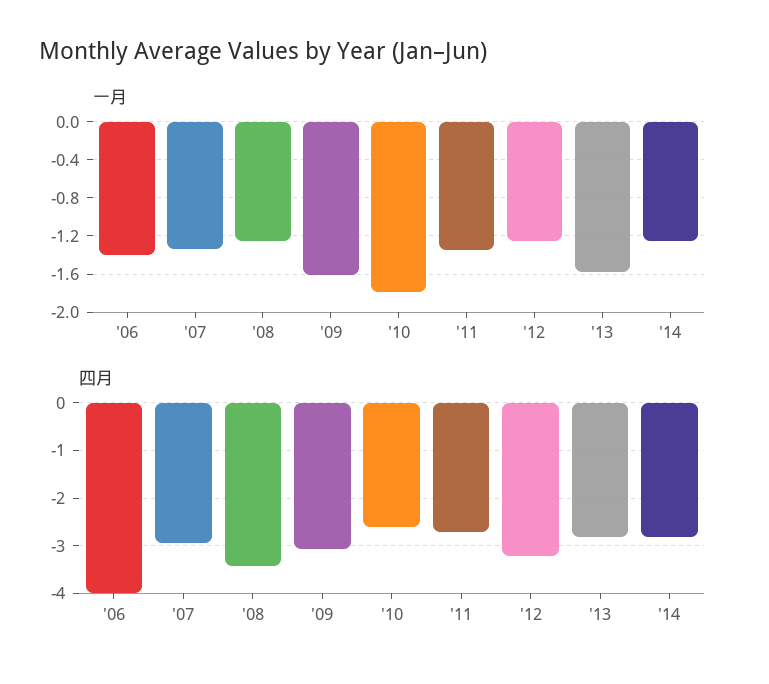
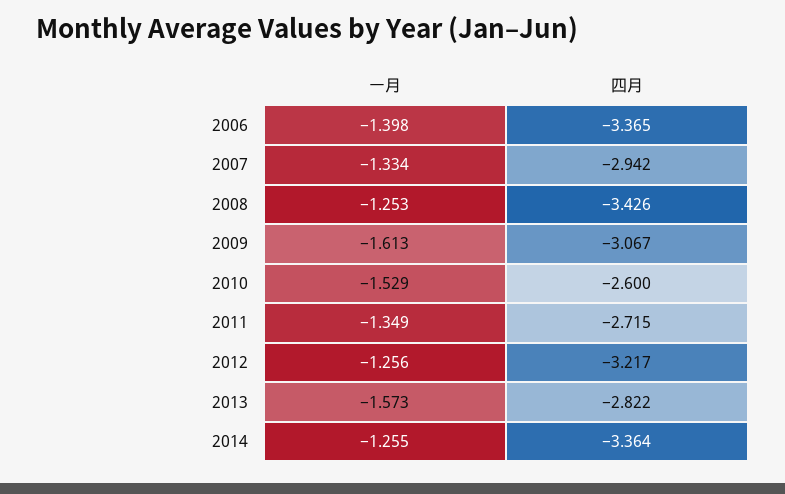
一月, '10: -1.8 -> -1.529
四月, '06: -4 -> -3.365
四月, '14: -2.8 -> -3.364

